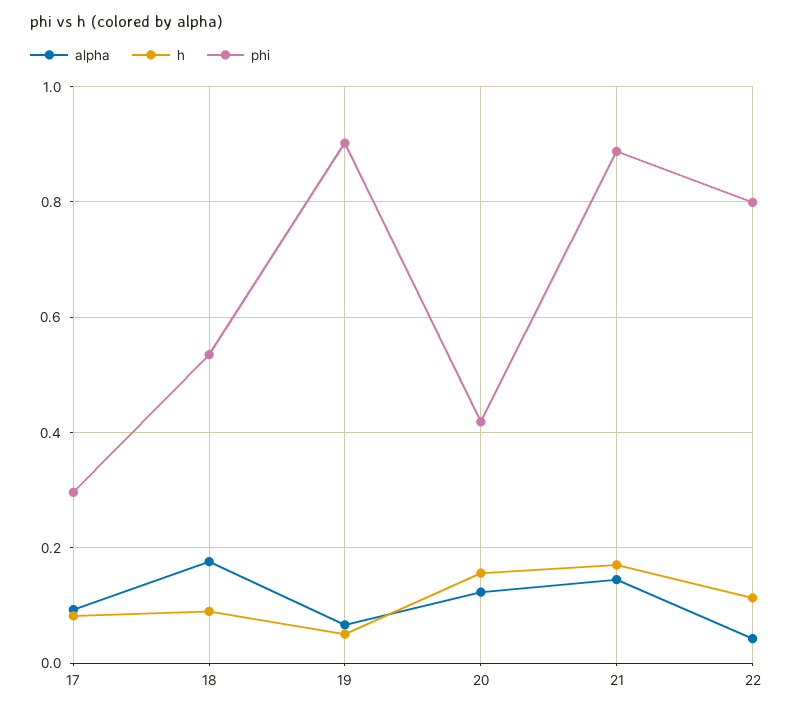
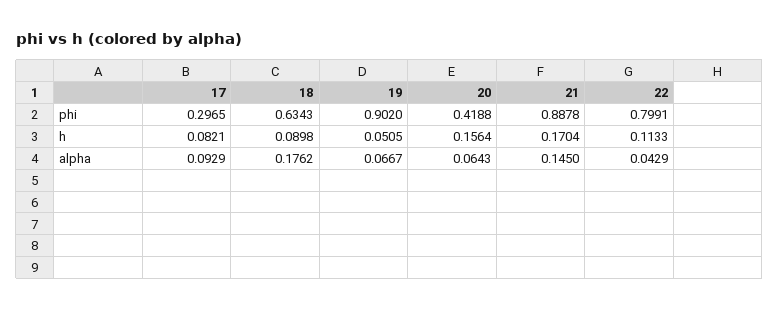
phi, 18: 0.54 -> 0.6343
alpha, 20: 0.12 -> 0.0643

